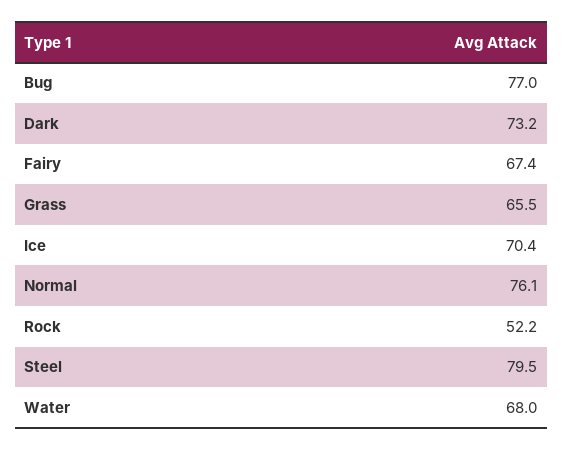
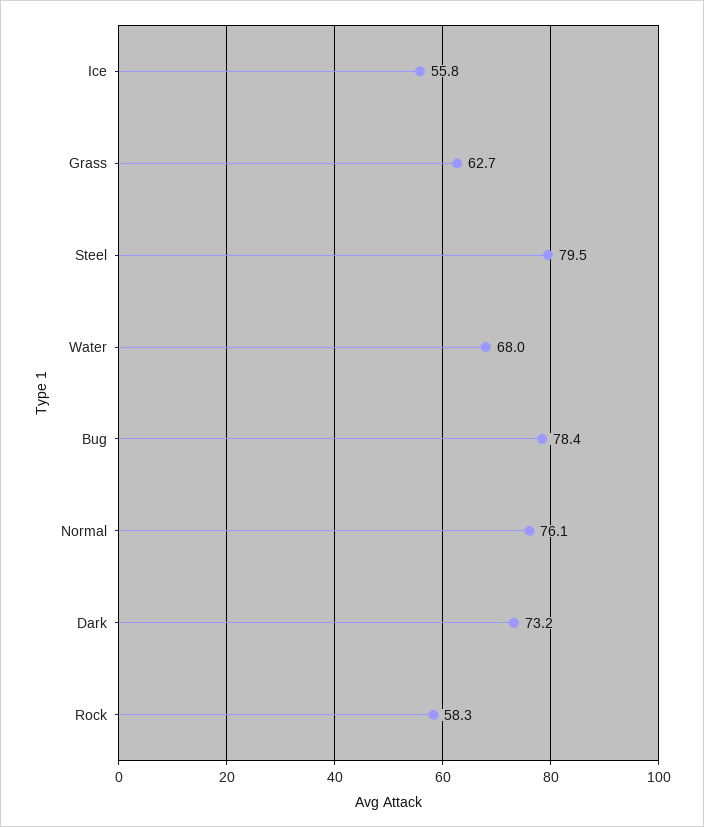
Bug: 77 -> 78.4
Fairy: 67.4 -> none
Grass: 65.5 -> 62.7
Ice: 70.4 -> 55.8
Rock: 52.2 -> 58.3

